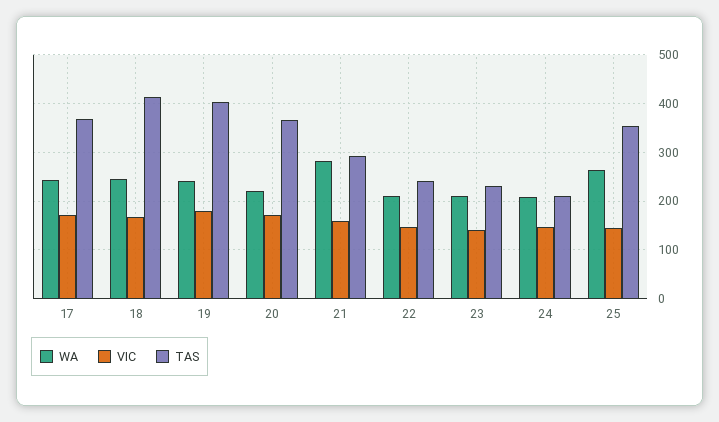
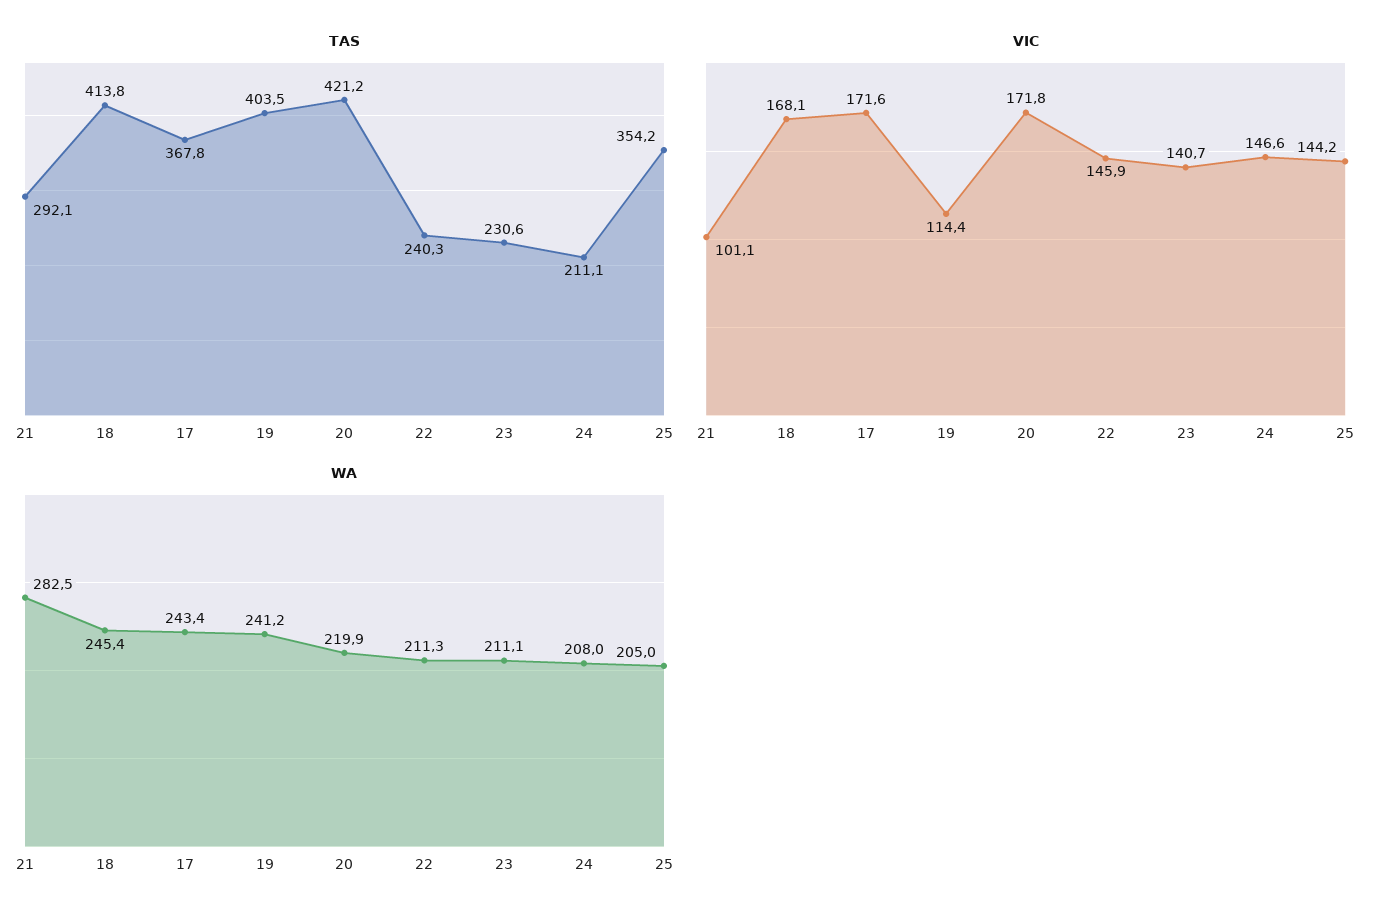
VIC, 19: 180 -> 114.4
TAS, 20: 360 -> 421.2
VIC, 21: 160 -> 101.1
WA, 25: 260 -> 205

